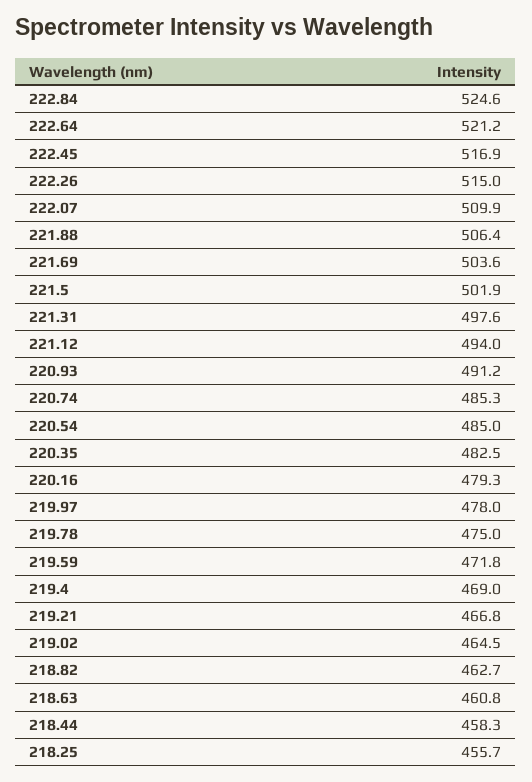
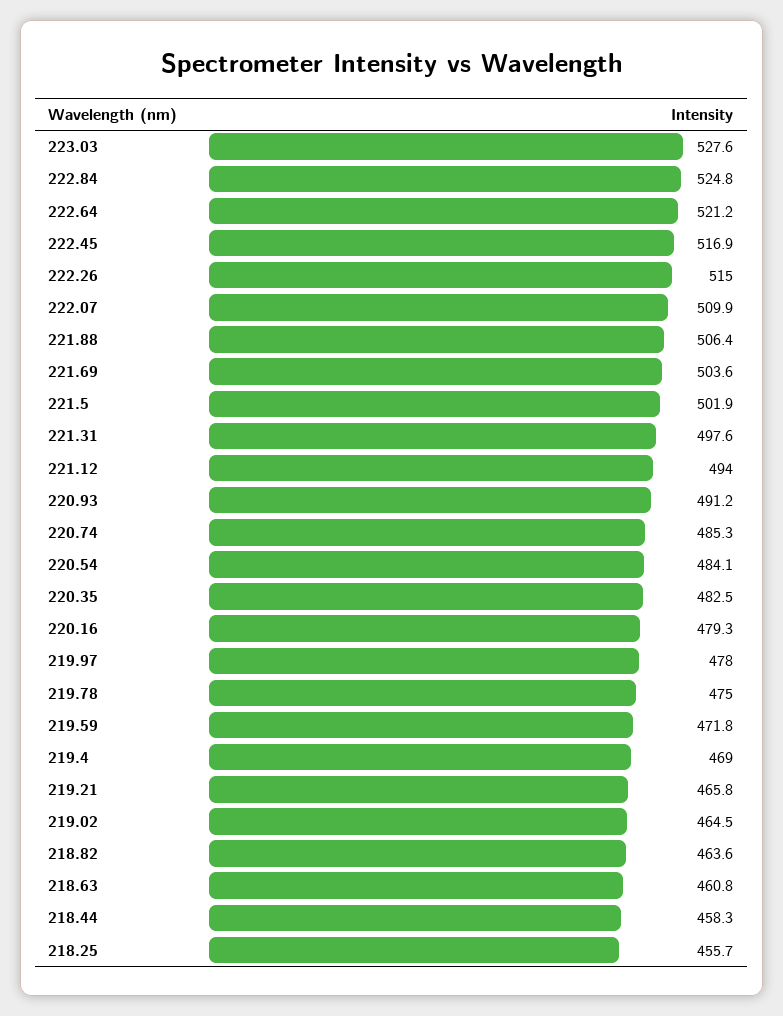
222.84: 524.6 -> 524.8
220.54: 485 -> 484.1
219.21: 466.8 -> 465.8
218.82: 462.7 -> 463.6
223.03: none -> 527.6

